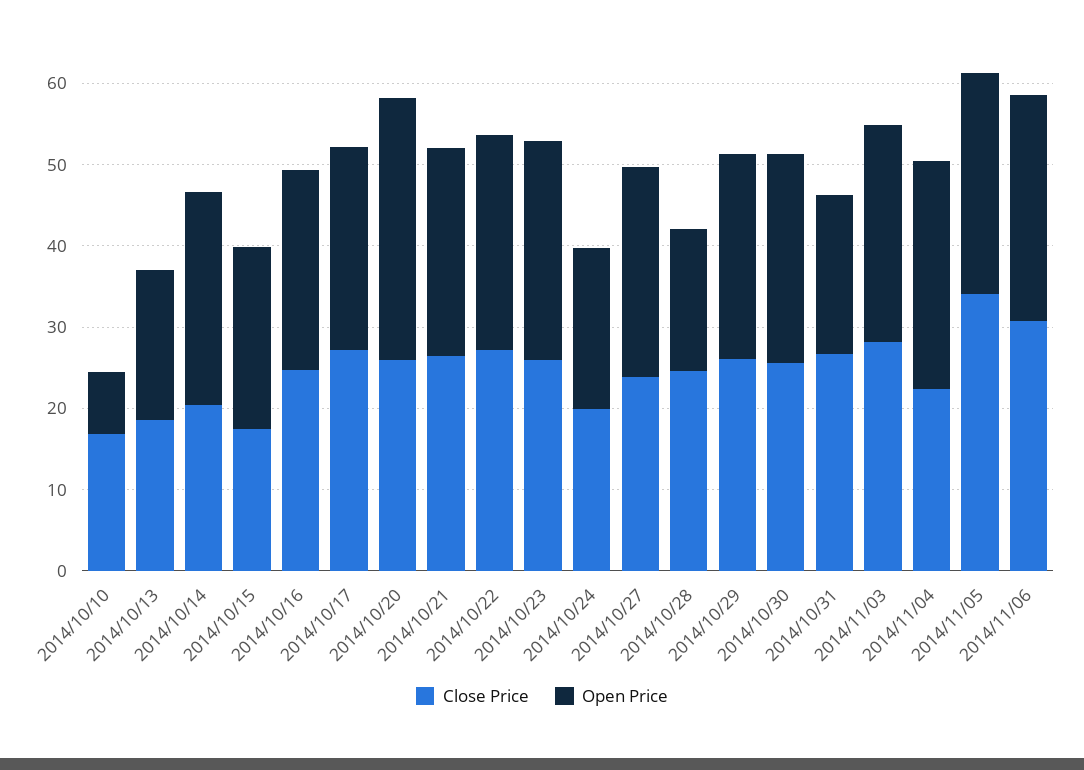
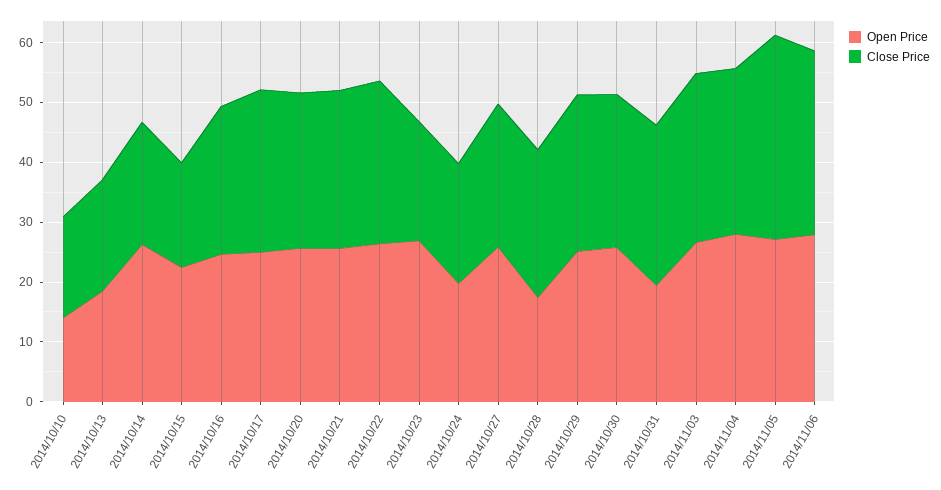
Open Price, 2014/10/10: 8 -> 14
Open Price, 2014/10/20: 32 -> 26
Close Price, 2014/10/23: 26 -> 20
Close Price, 2014/11/04: 22 -> 28

